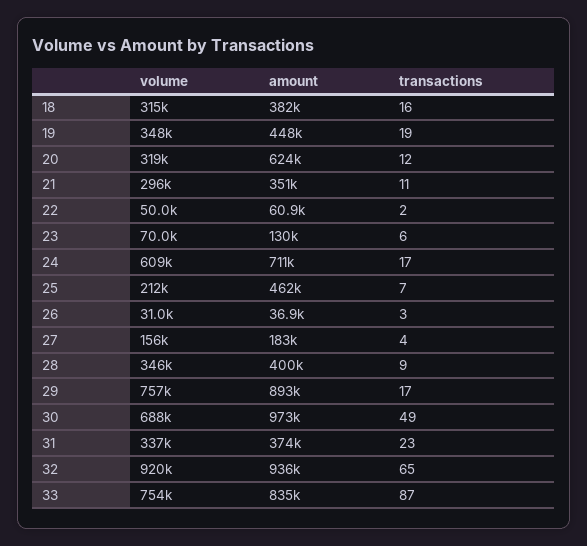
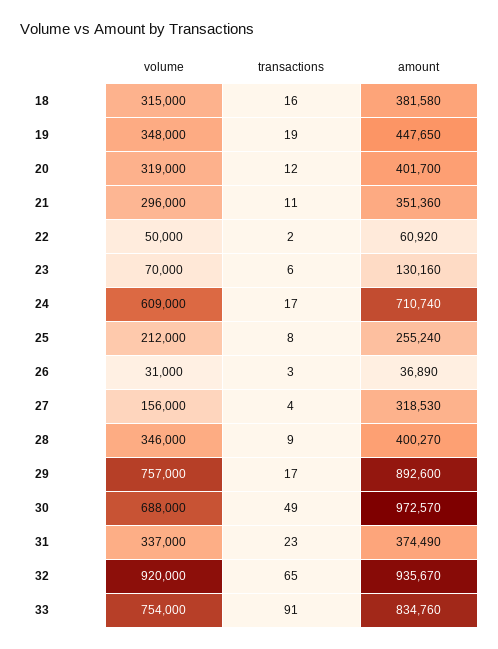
amount, 20: 624000 -> 401700
amount, 25: 462000 -> 255240
transactions, 25: 7 -> 8
amount, 27: 183000 -> 318530
transactions, 33: 87 -> 91

